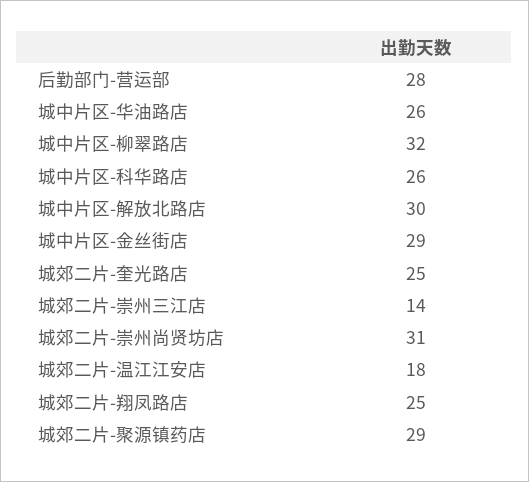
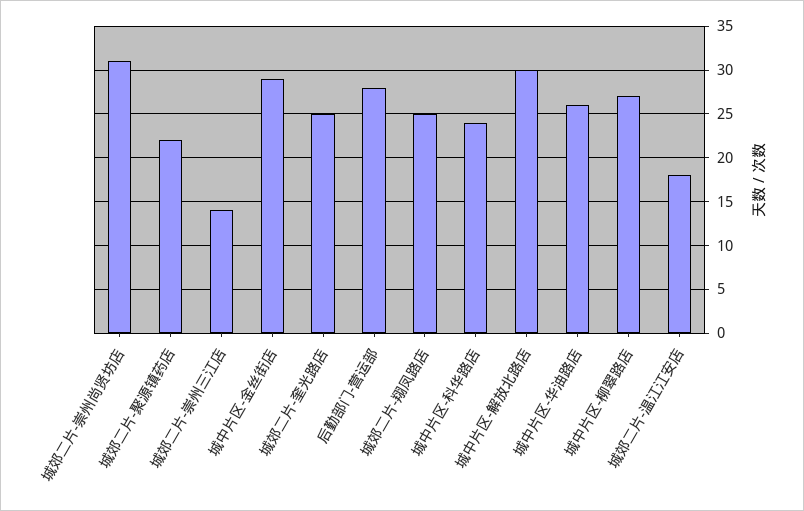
城中片区-柳翠路店: 32 -> 27
城中片区-科华路店: 26 -> 24
城郊二片-聚源镇药店: 29 -> 22

